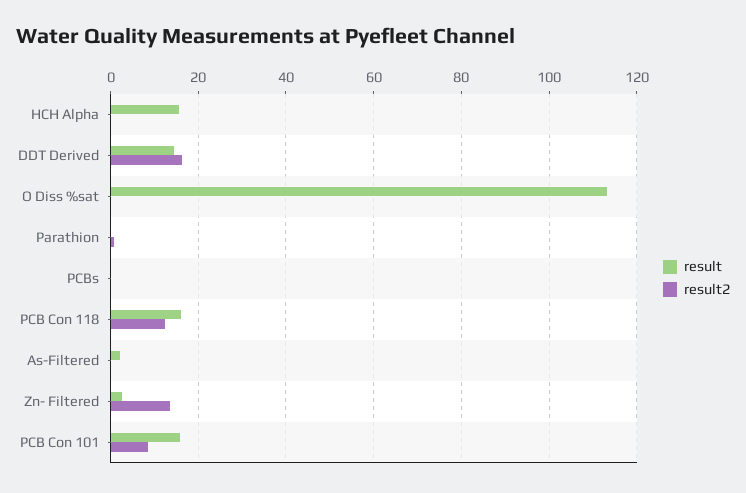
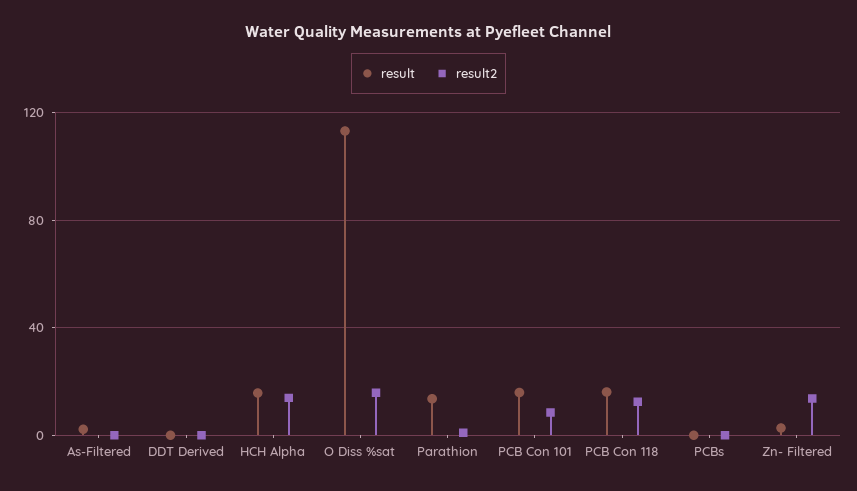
result2, HCH Alpha: 0 -> 15
result, DDT Derived: 14 -> 0
result2, DDT Derived: 16 -> 0
result2, O Diss %sat: 0 -> 15
result, Parathion: 0 -> 15

